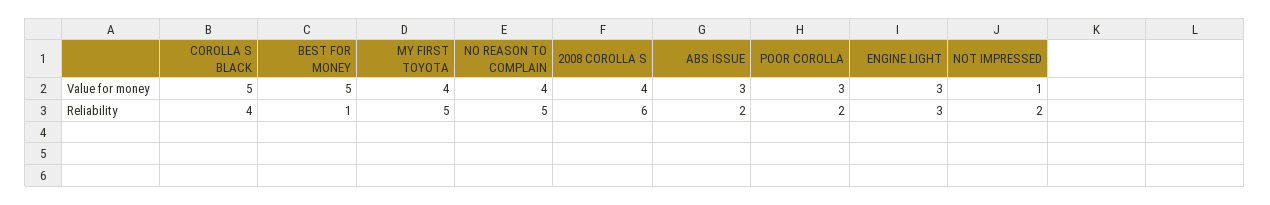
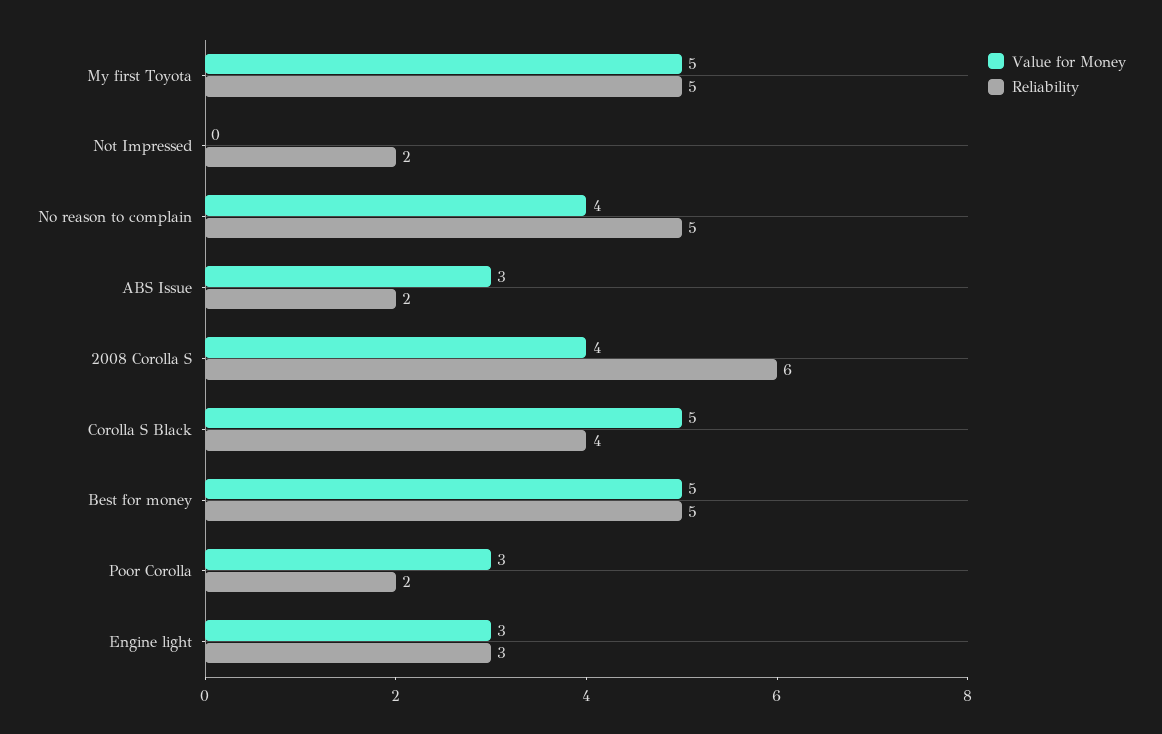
Value for money, MY FIRST TOYOTA: 4 -> 5
Value for money, NOT IMPRESSED: 1 -> 0
Reliability, BEST FOR MONEY: 1 -> 5

